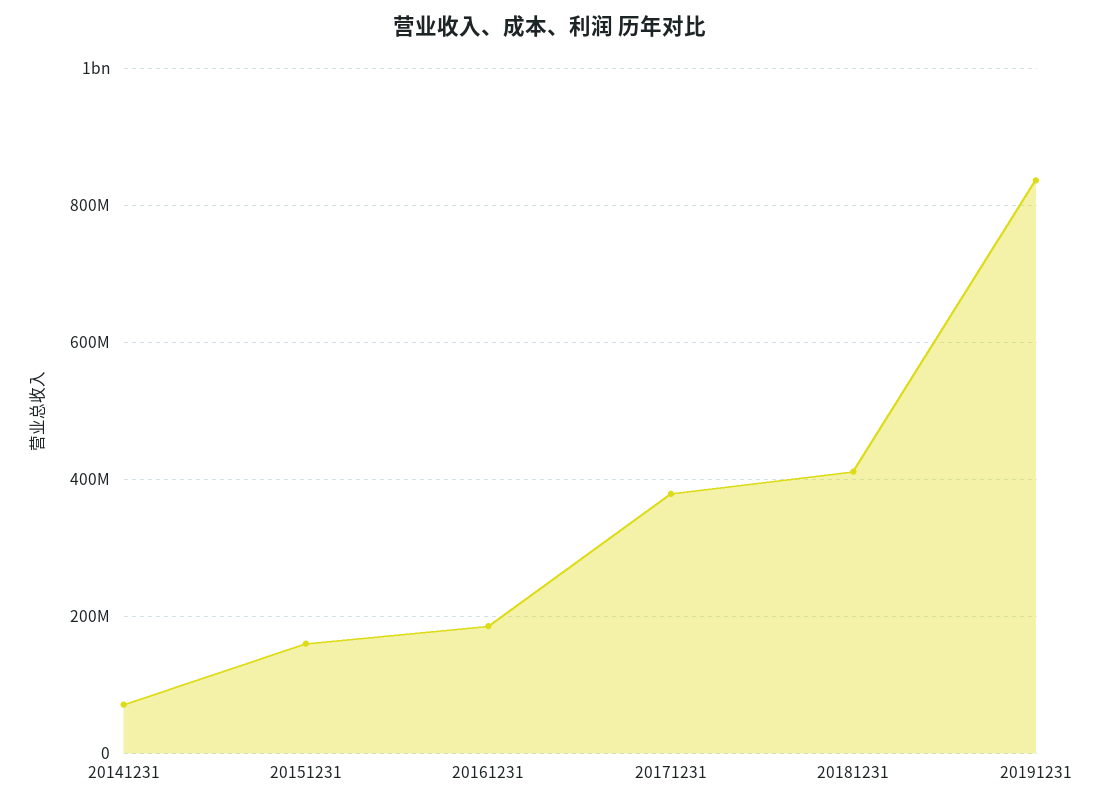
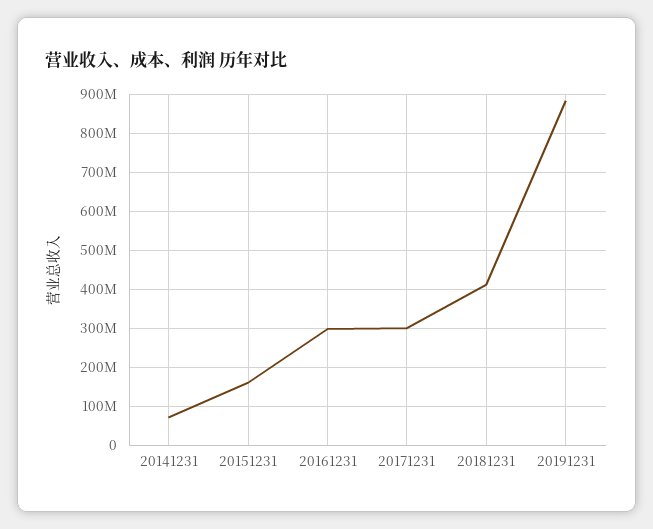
20161231: 180000000 -> 300000000
20171231: 380000000 -> 300000000
20191231: 840000000 -> 880000000

